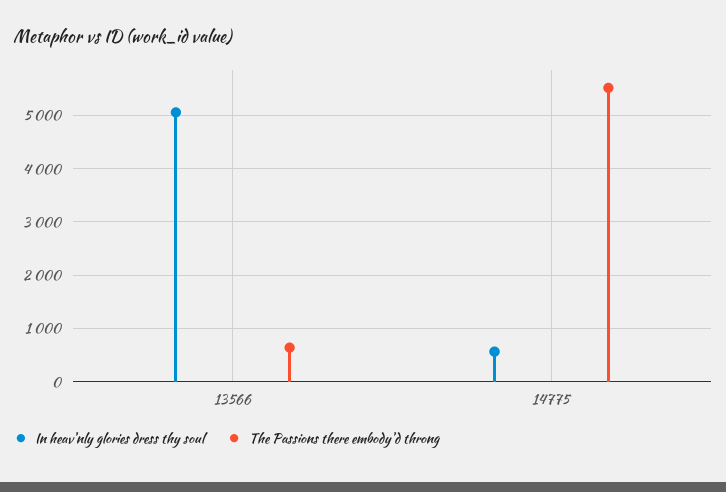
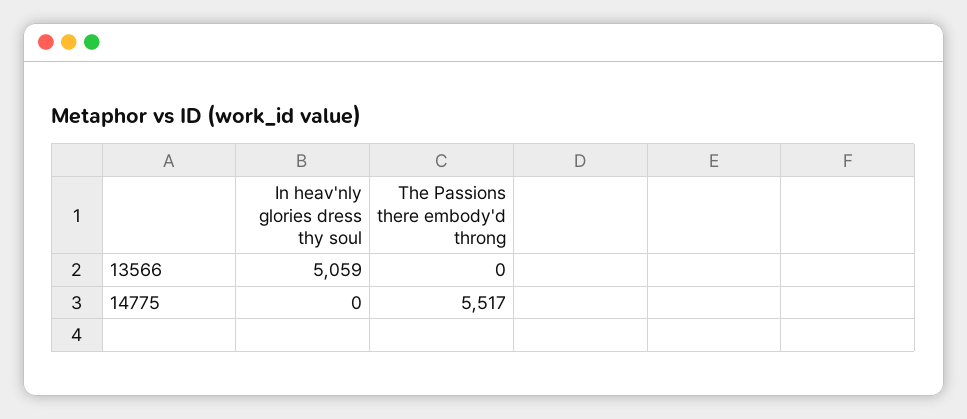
The Passions there embody'd throng, 13566: 600 -> 0
In heav'nly glories dress thy soul, 14775: 600 -> 0

